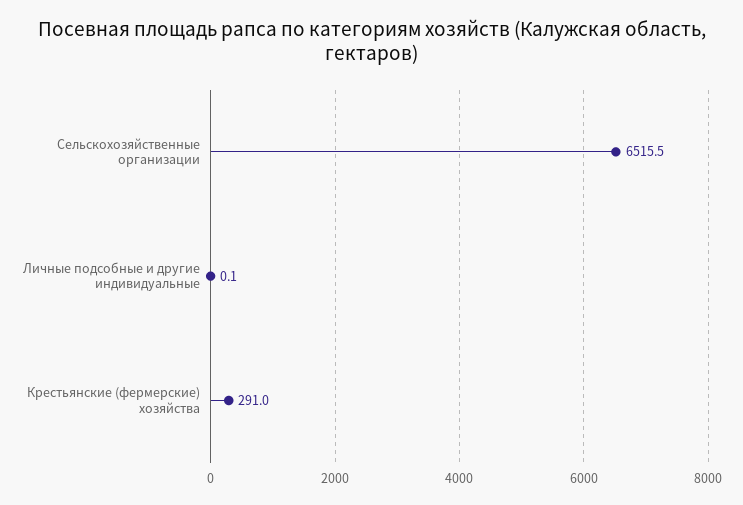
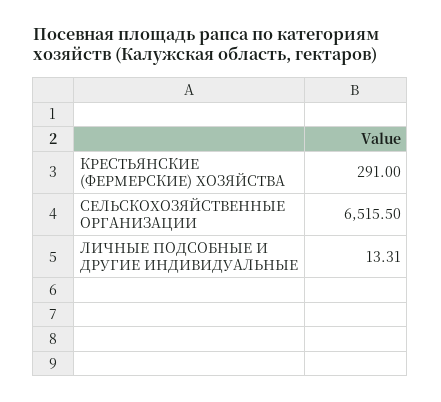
Личные подсобные и другие индивидуальные: 0.1 -> 13.31

